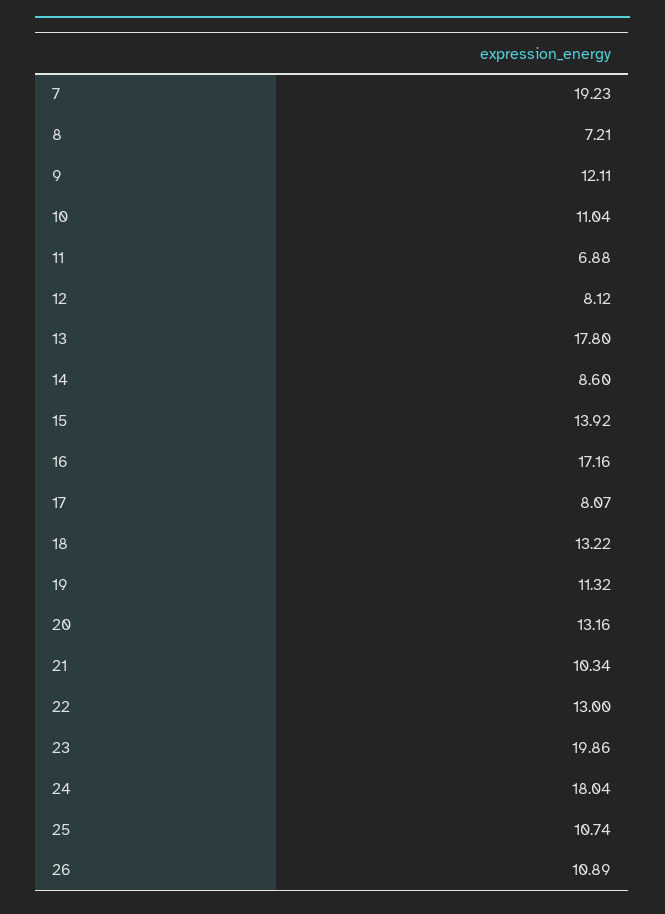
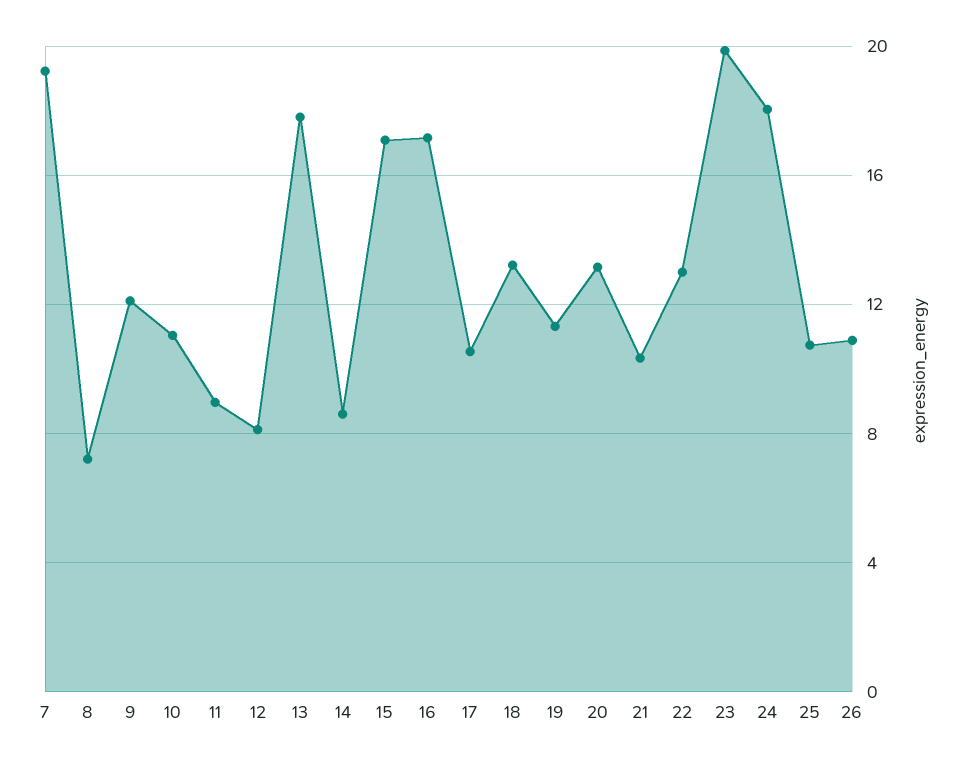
11: 6.88 -> 9
15: 13.92 -> 17
17: 8.07 -> 10.5

